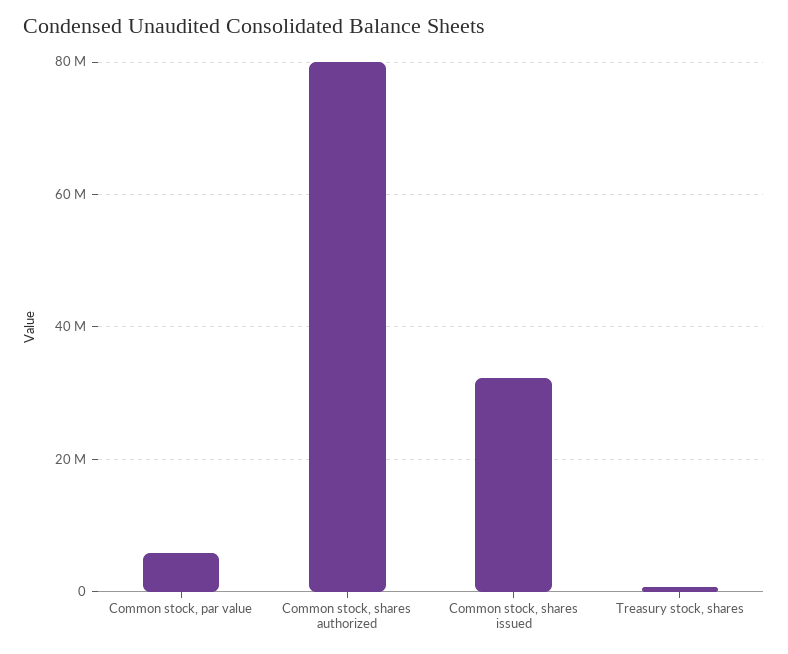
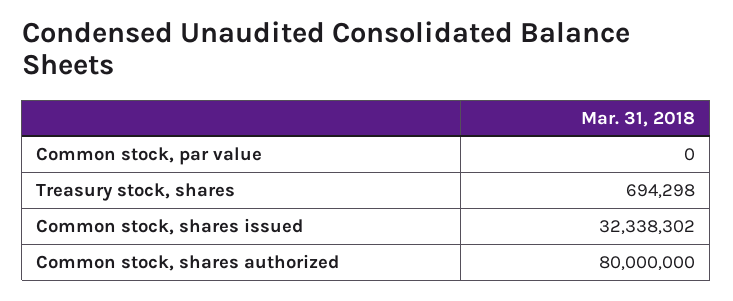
Common stock, par value: 6000000 -> 0

